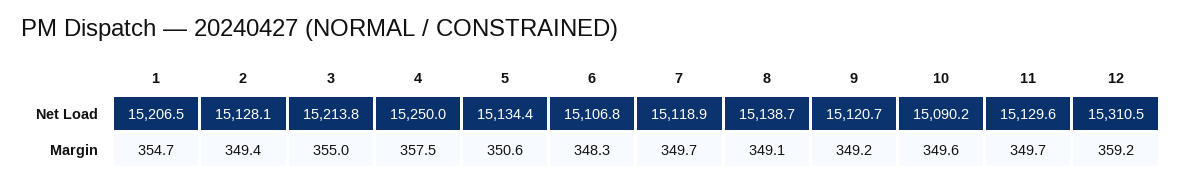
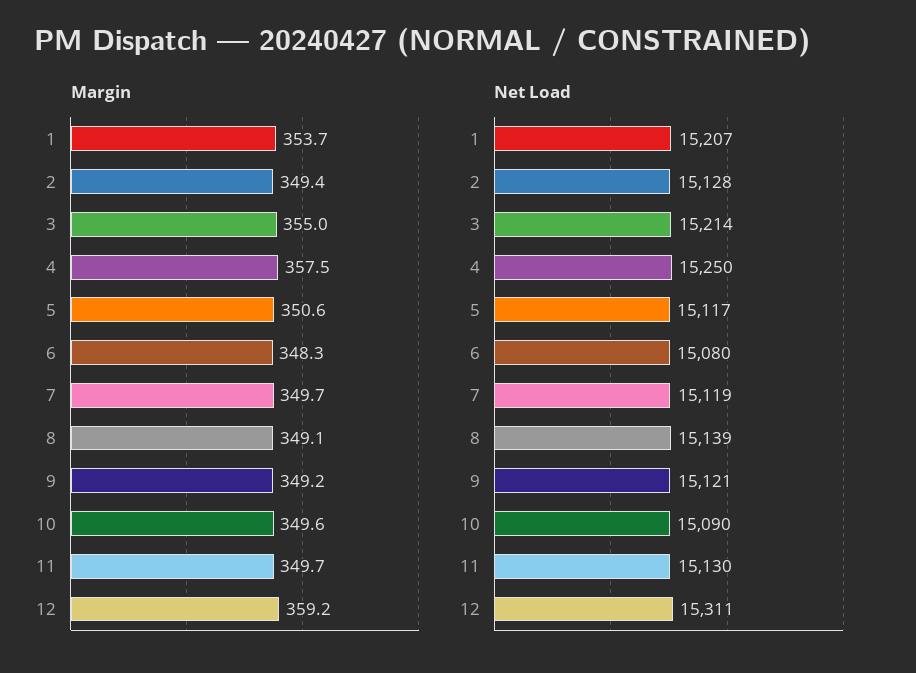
Net Load, 5: 15134.4 -> 15117
Net Load, 6: 15106.8 -> 15080
Margin, 1: 354.7 -> 353.7

